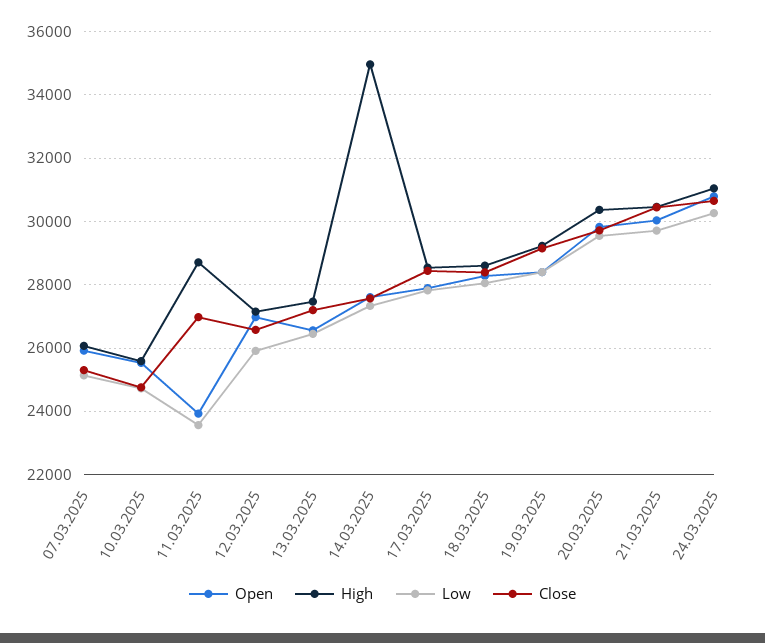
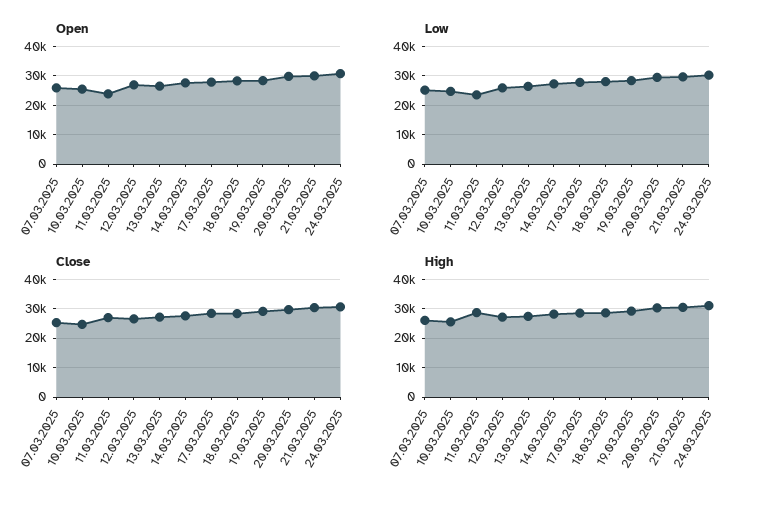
High, 14.03.2025: 35000 -> 27500

